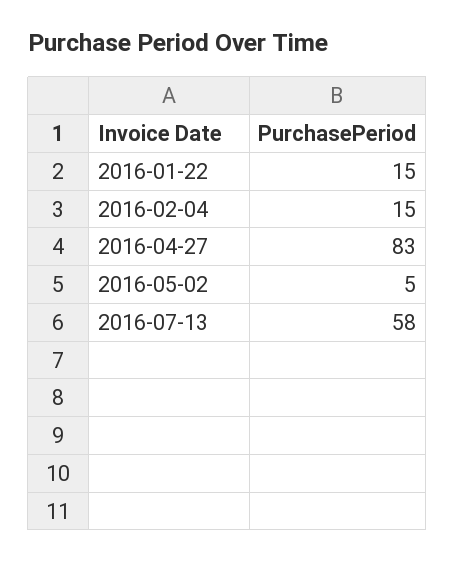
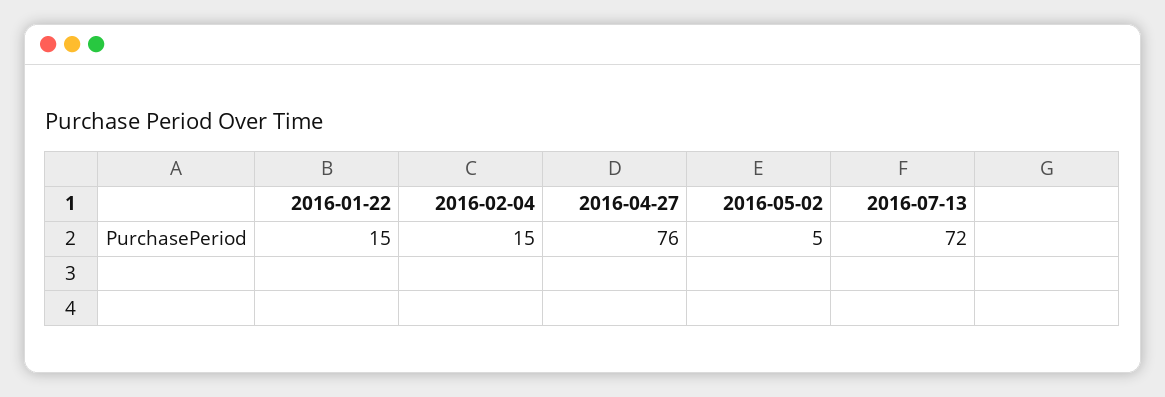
2016-04-27: 83 -> 76
2016-07-13: 58 -> 72

